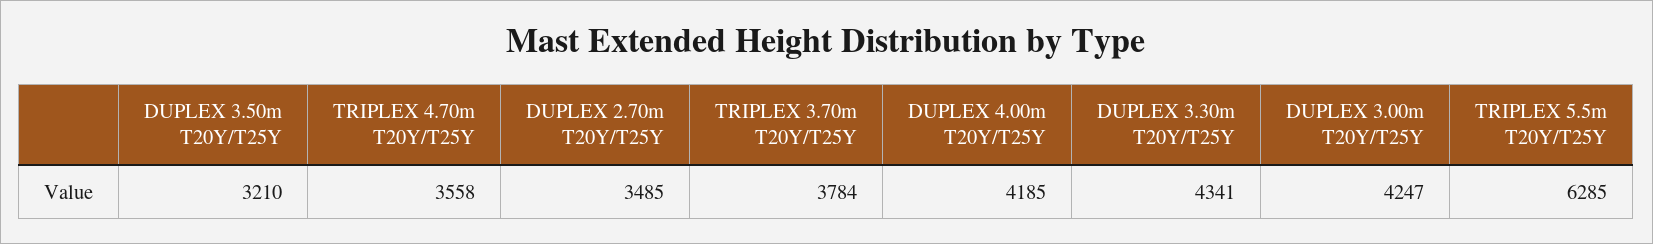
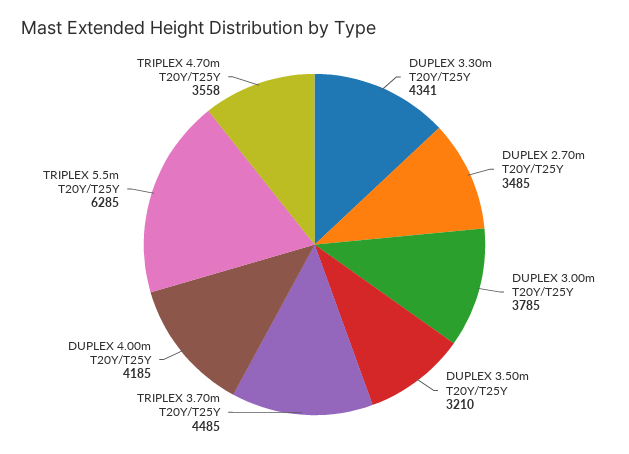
TRIPLEX 3.70m T20Y/T25Y: 3784 -> 4485
DUPLEX 3.00m T20Y/T25Y: 4247 -> 3785

